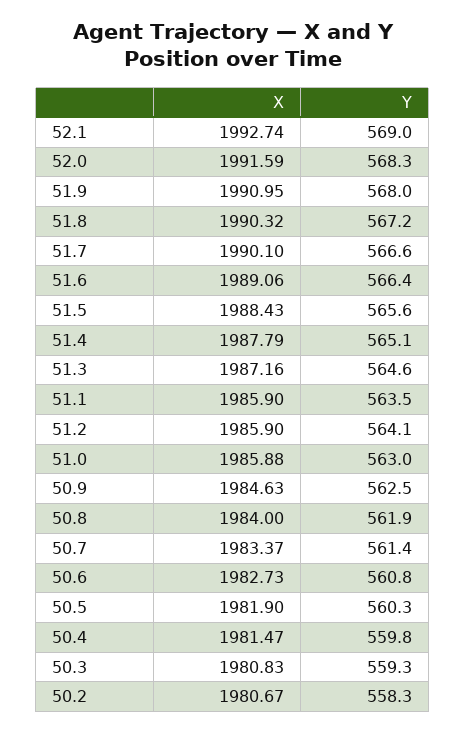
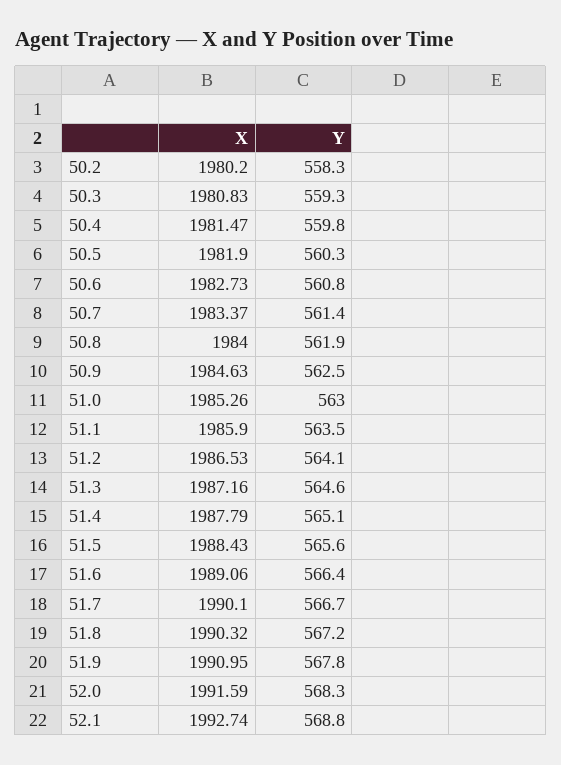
Y, 52.1: 569 -> 568.8
Y, 51.9: 568 -> 567.8
Y, 51.7: 566.6 -> 566.7
X, 51.2: 1985.9 -> 1986.53
X, 51.0: 1985.88 -> 1985.26
X, 50.2: 1980.67 -> 1980.2

